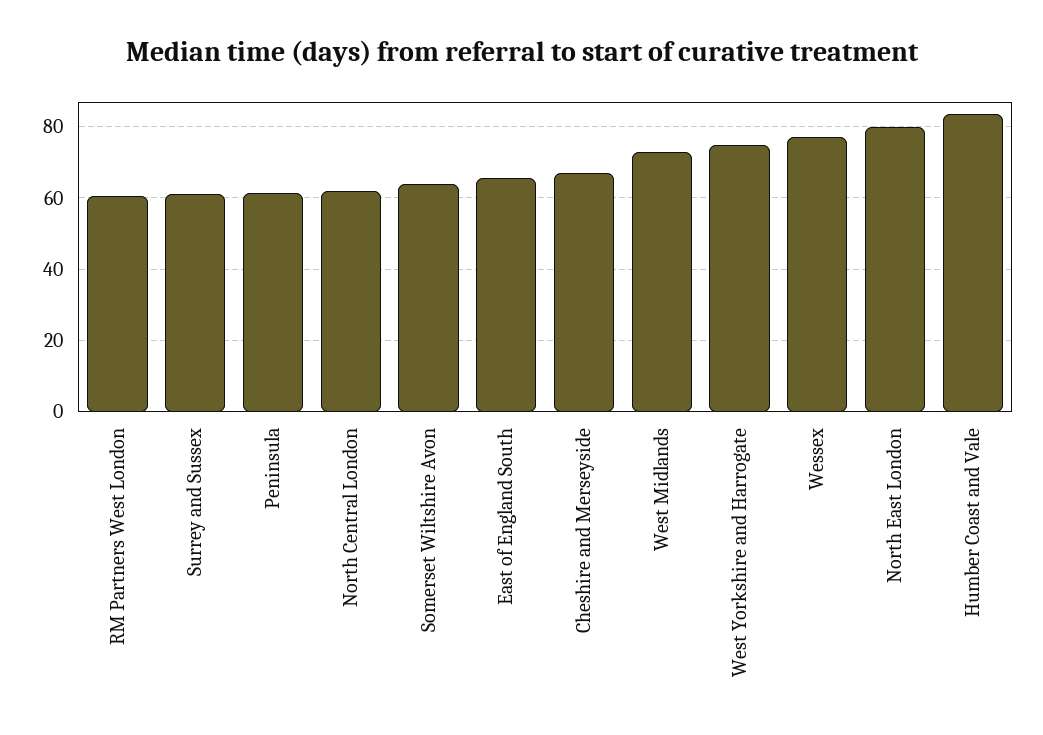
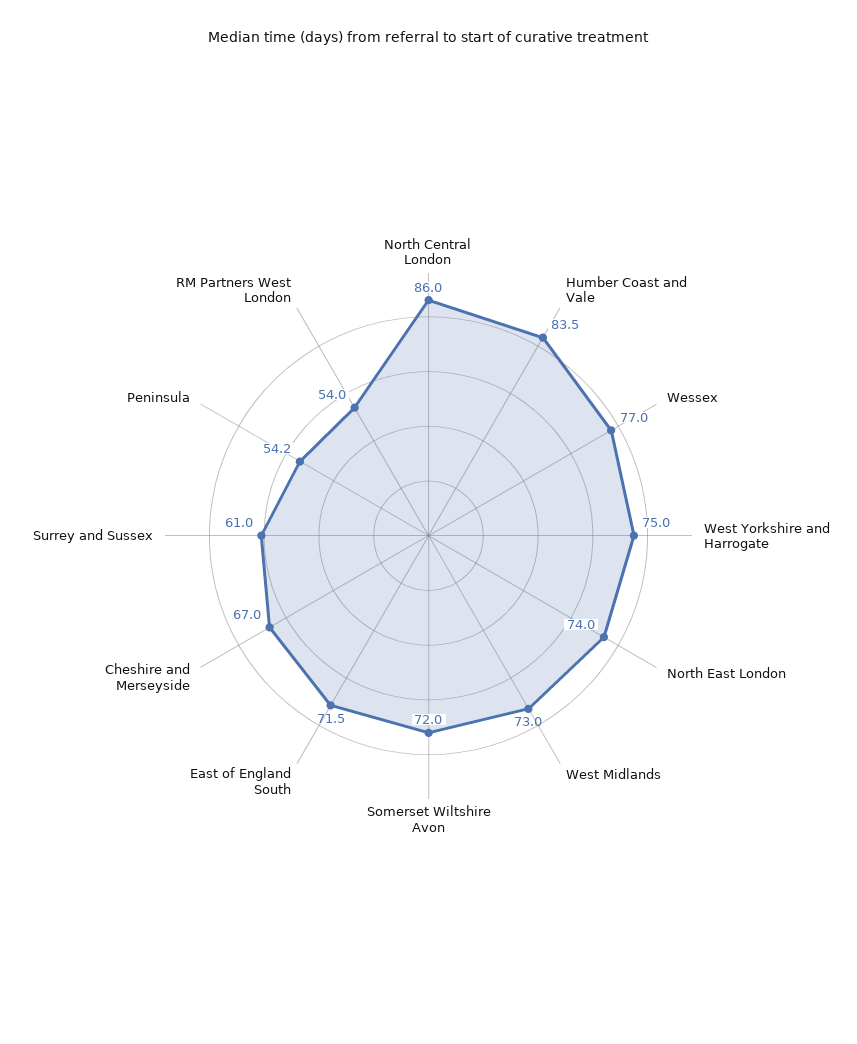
RM Partners West London: 60 -> 54
Peninsula: 62 -> 54.2
North Central London: 62 -> 86
Somerset Wiltshire Avon: 64 -> 72
East of England South: 66 -> 71.5
North East London: 80 -> 74

